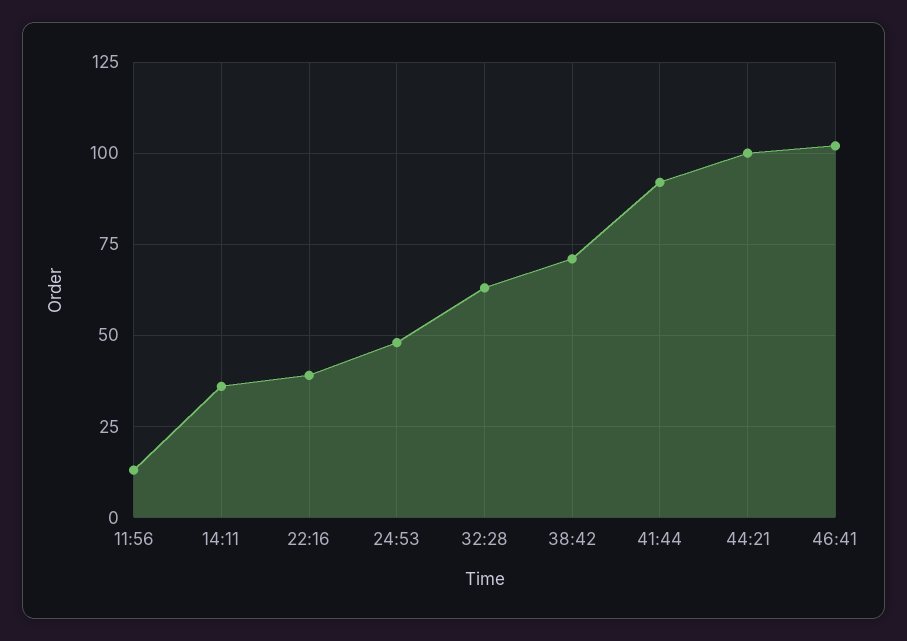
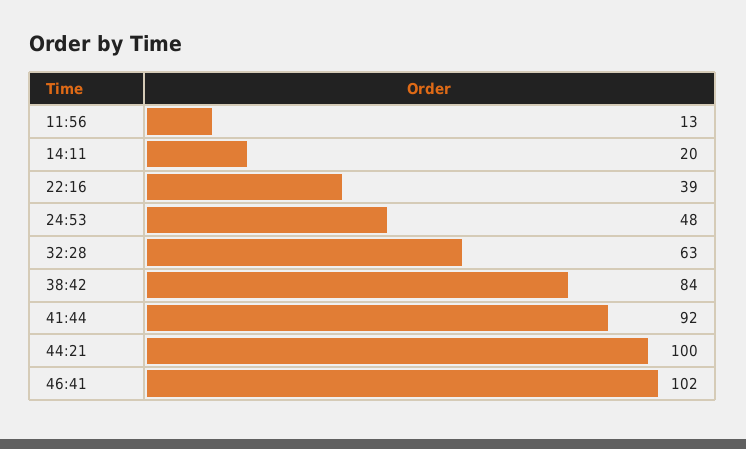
14:11: 35 -> 20
38:42: 70 -> 84

